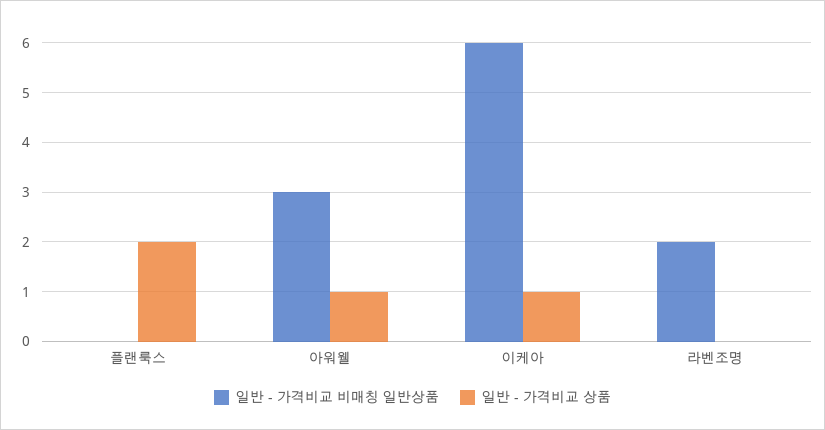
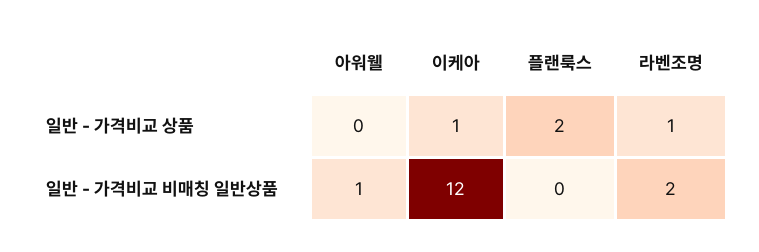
일반 - 가격비교 비매칭 일반상품, 아워웰: 3 -> 1
일반 - 가격비교 상품, 아워웰: 1 -> 0
일반 - 가격비교 비매칭 일반상품, 이케아: 6 -> 12
일반 - 가격비교 상품, 라벤조명: 0 -> 1

